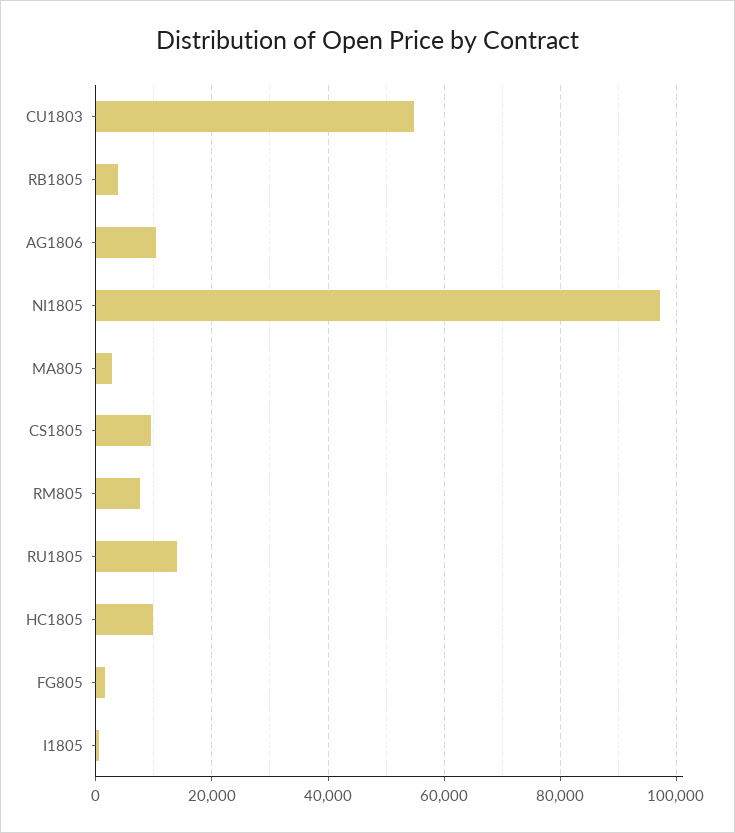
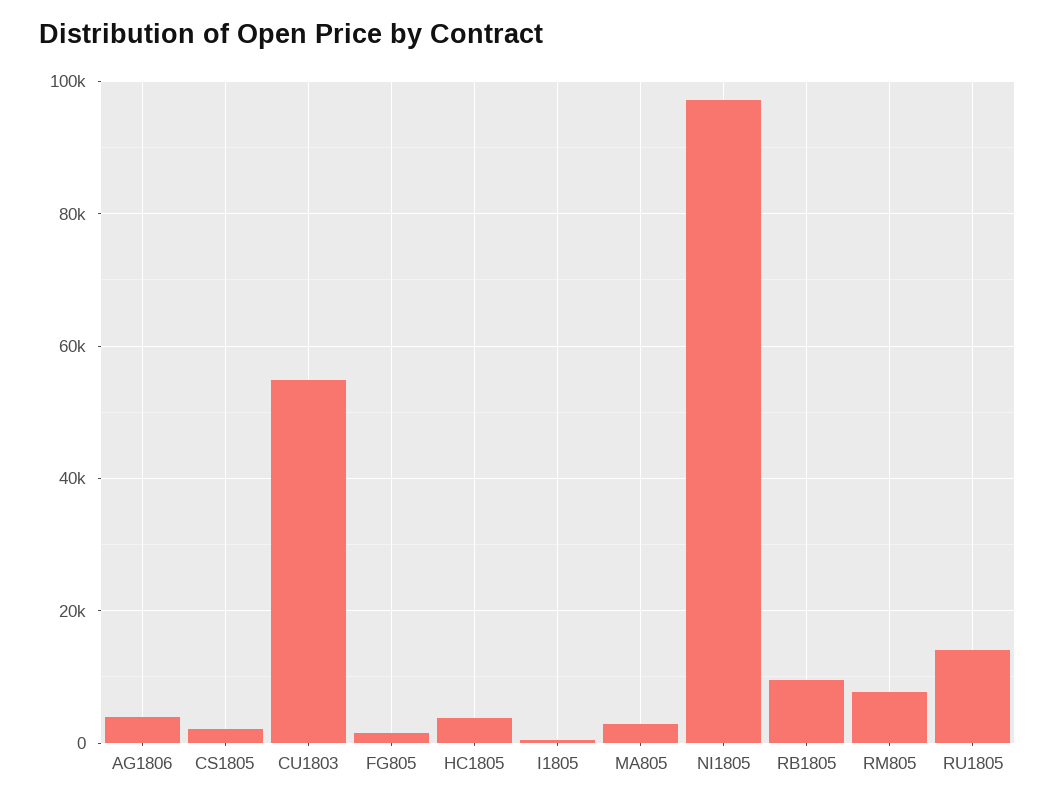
RB1805: 4000 -> 10000
AG1806: 10000 -> 4000
CS1805: 10000 -> 2000
HC1805: 10000 -> 4000

